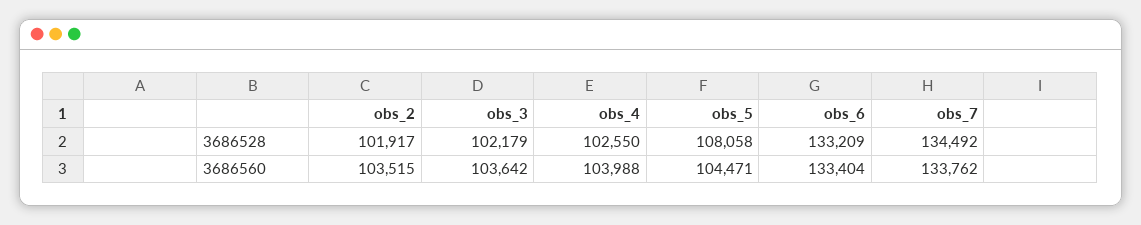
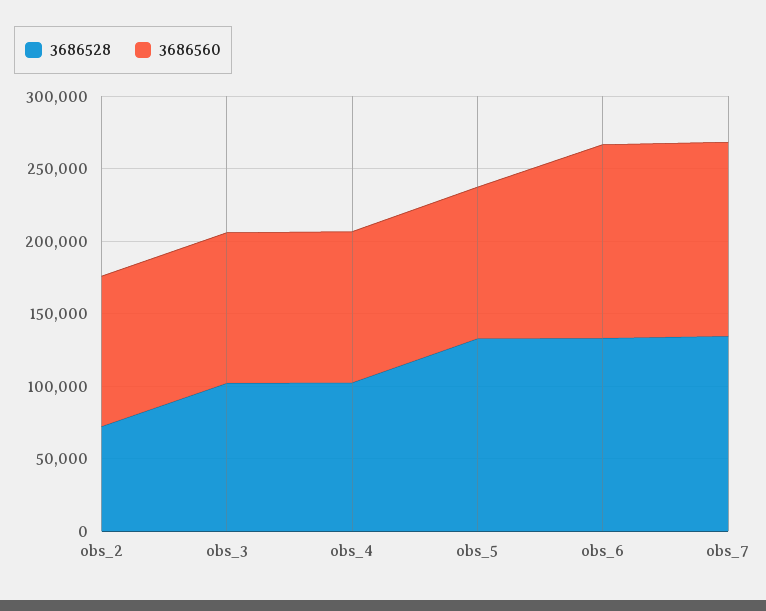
3686528, obs_2: 101917 -> 70000
3686528, obs_5: 108058 -> 130000

